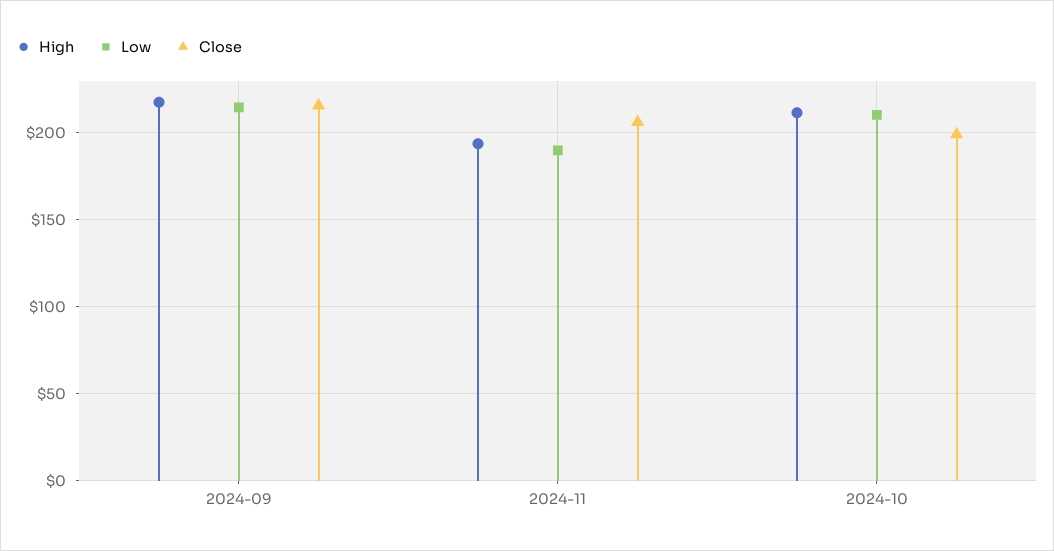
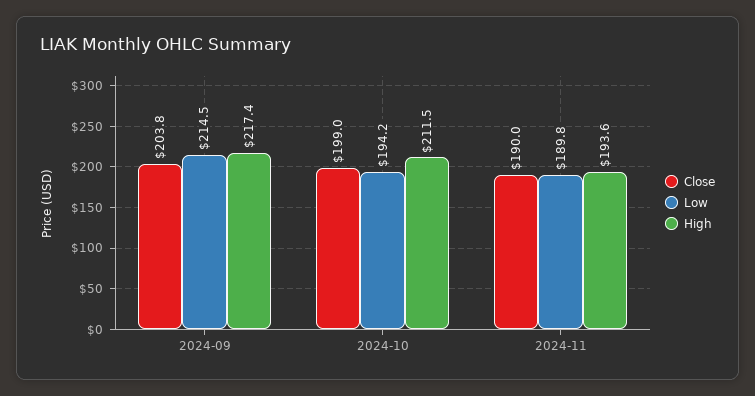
Close, 2024-09: 215 -> 203.8
Close, 2024-11: 205 -> 190
Low, 2024-10: 210 -> 194.2

